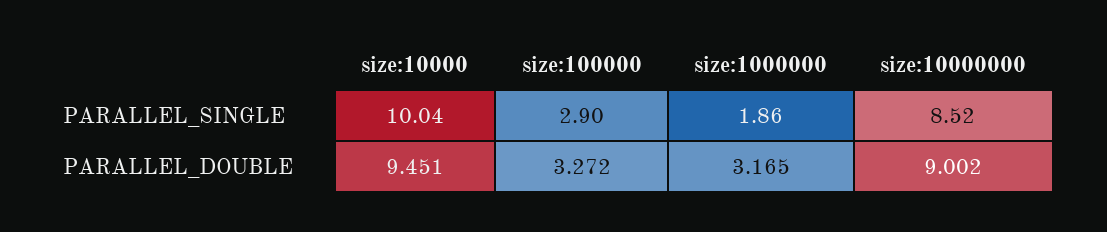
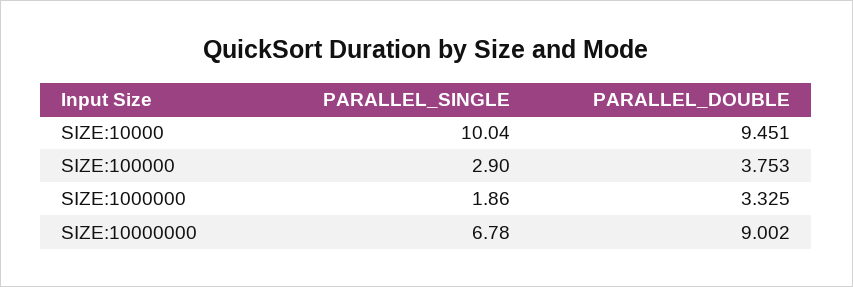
size:10000000, PARALLEL_SINGLE: 8.52 -> 6.78
size:100000, PARALLEL_DOUBLE: 3.272 -> 3.753
size:1000000, PARALLEL_DOUBLE: 3.165 -> 3.325

